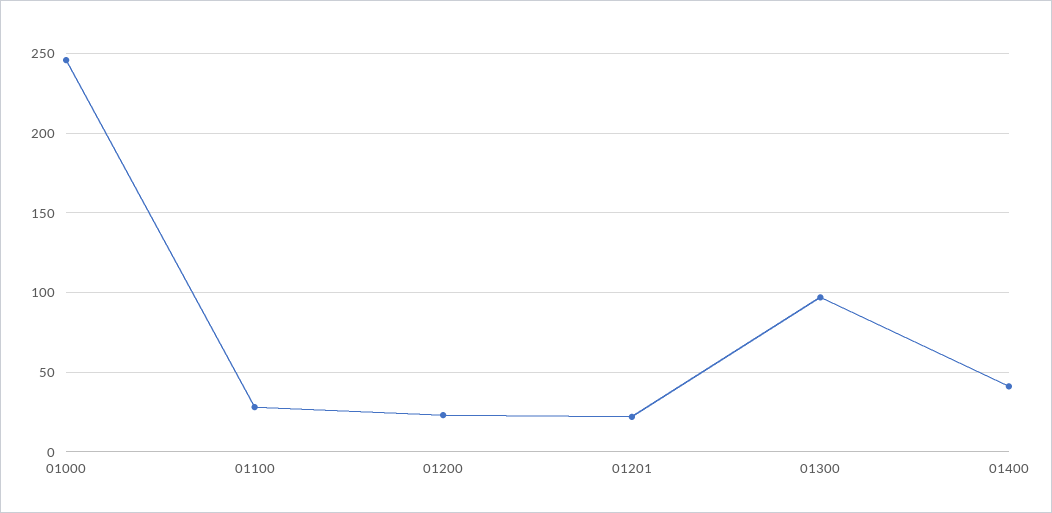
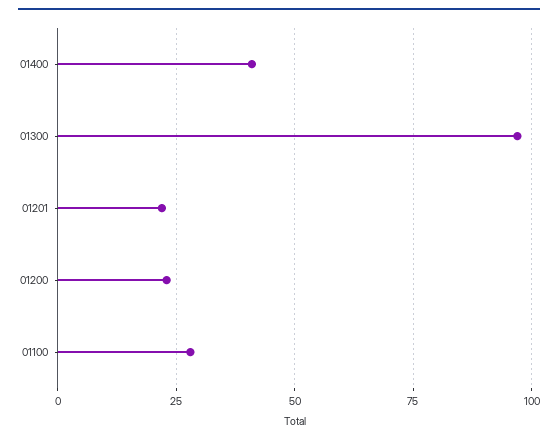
01000: 245 -> none

